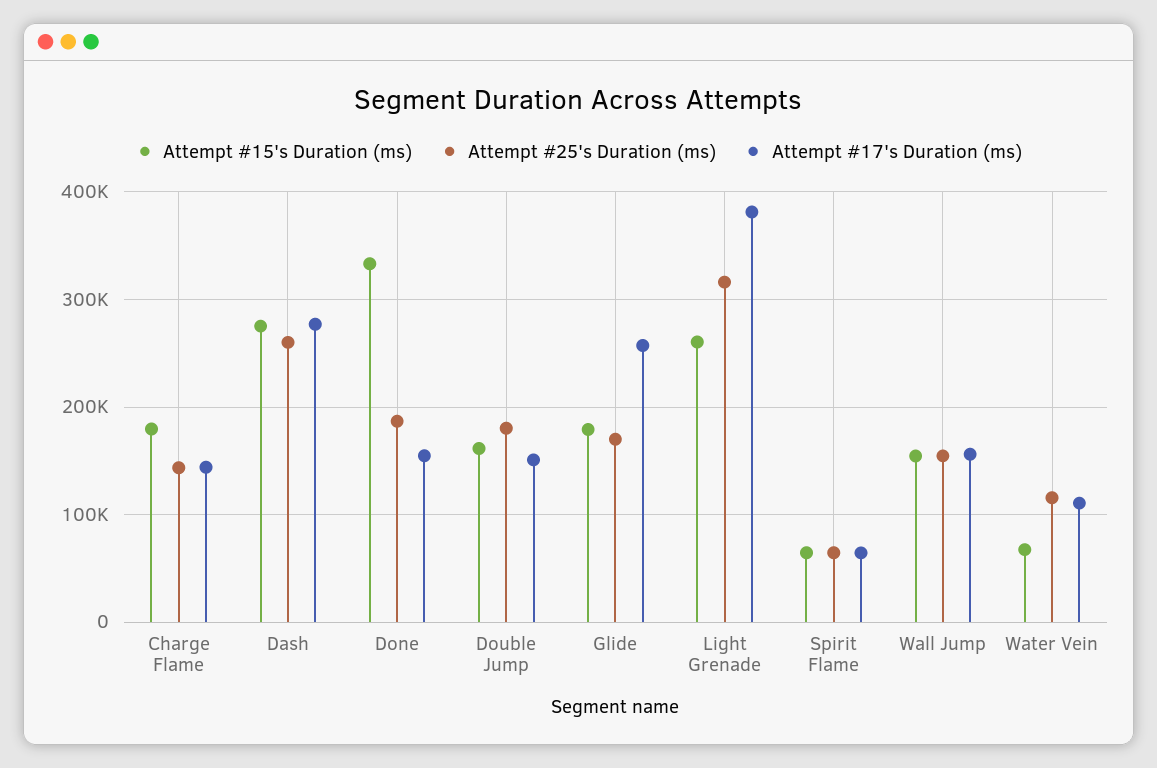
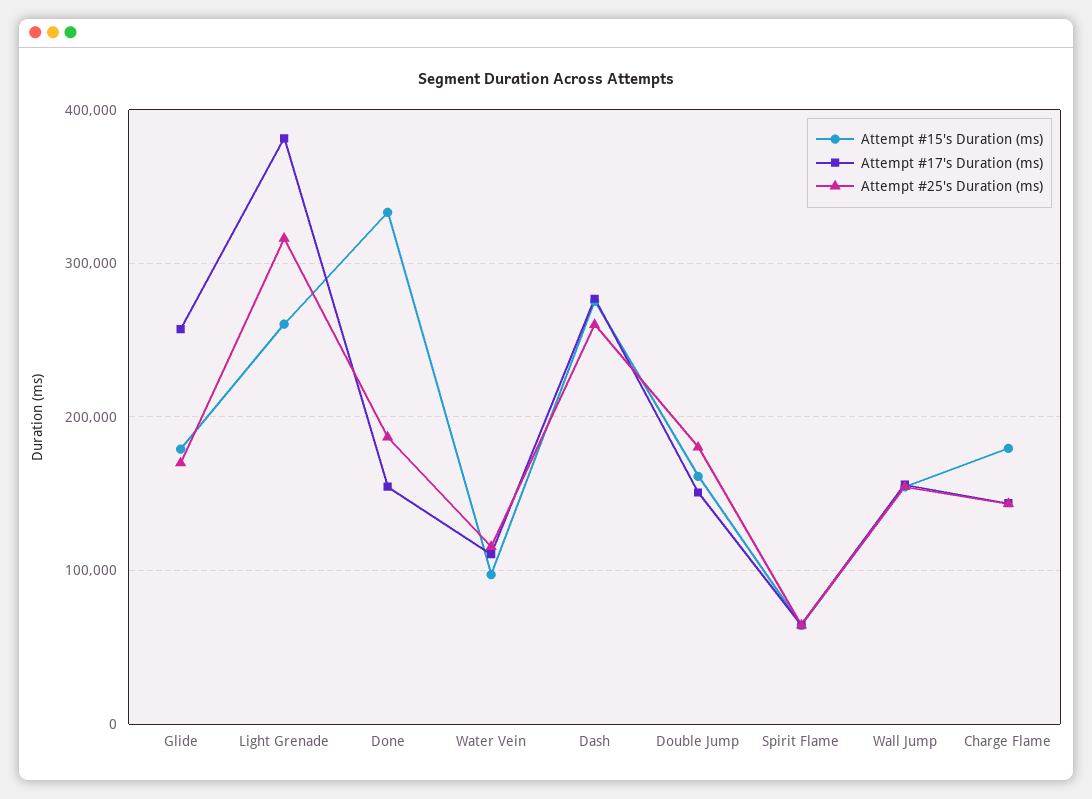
Attempt #15's Duration (ms), Water Vein: 70000 -> 100000

